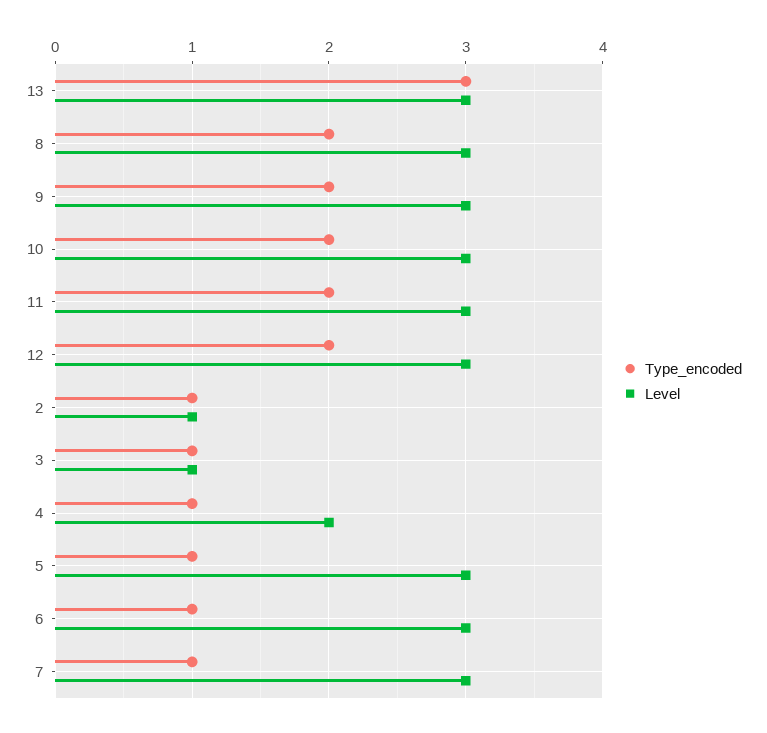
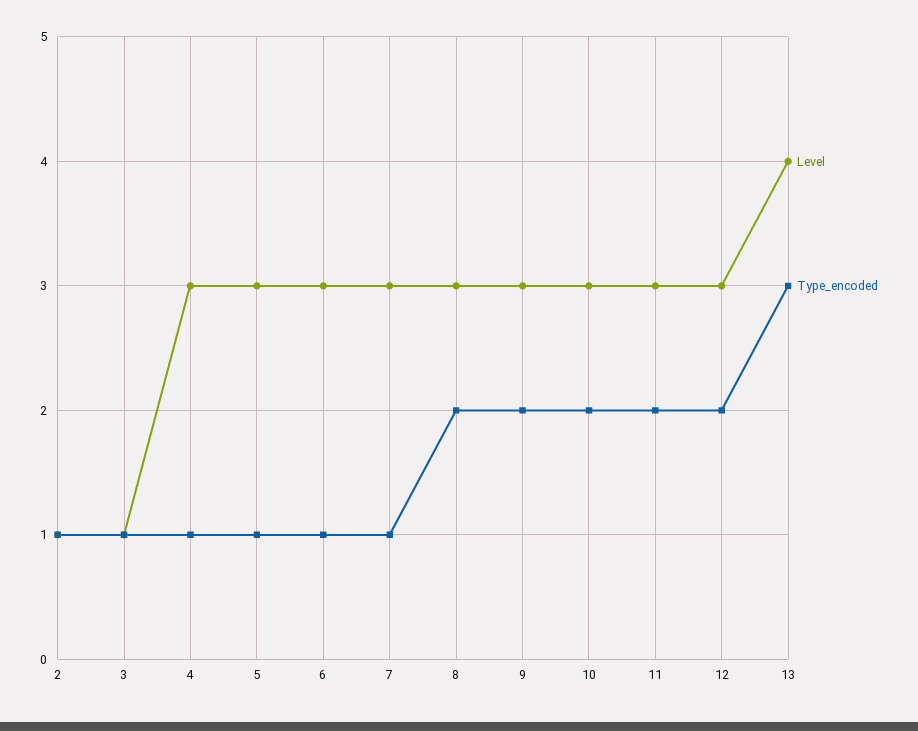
Level, 13: 3 -> 4
Level, 4: 2 -> 3

